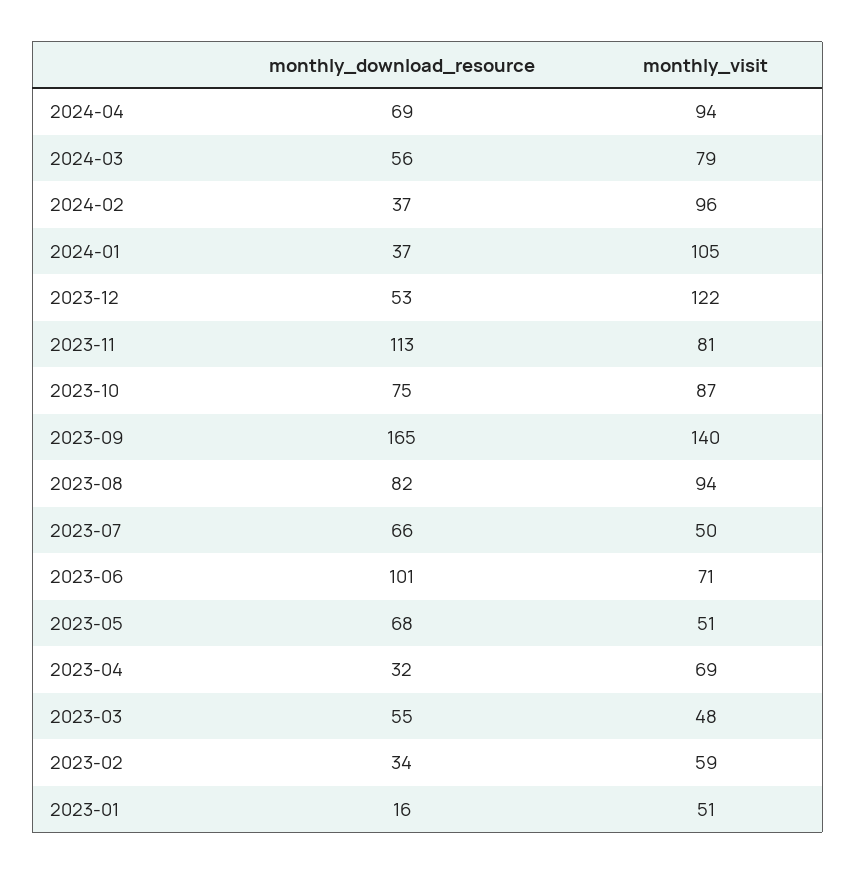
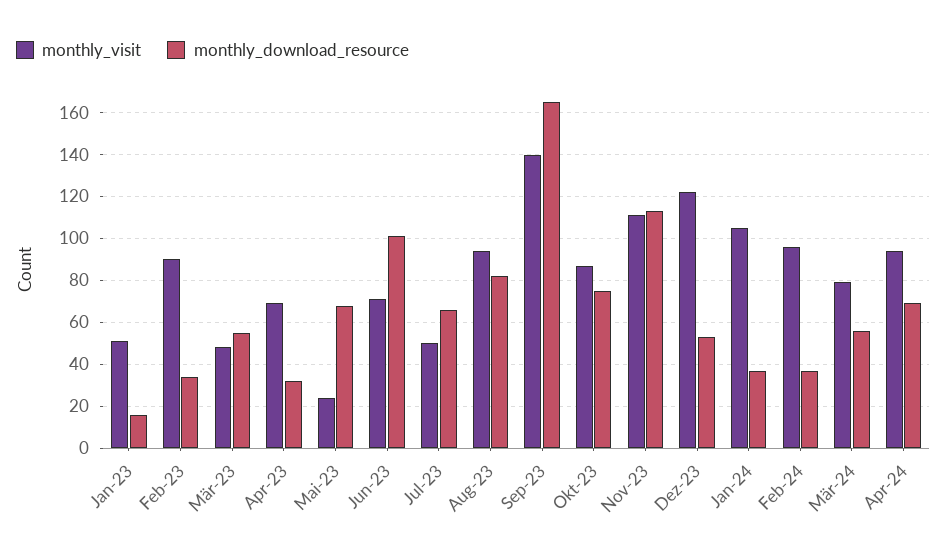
monthly_visit, 2023-11: 81 -> 110
monthly_visit, 2023-05: 51 -> 25
monthly_visit, 2023-02: 59 -> 90

